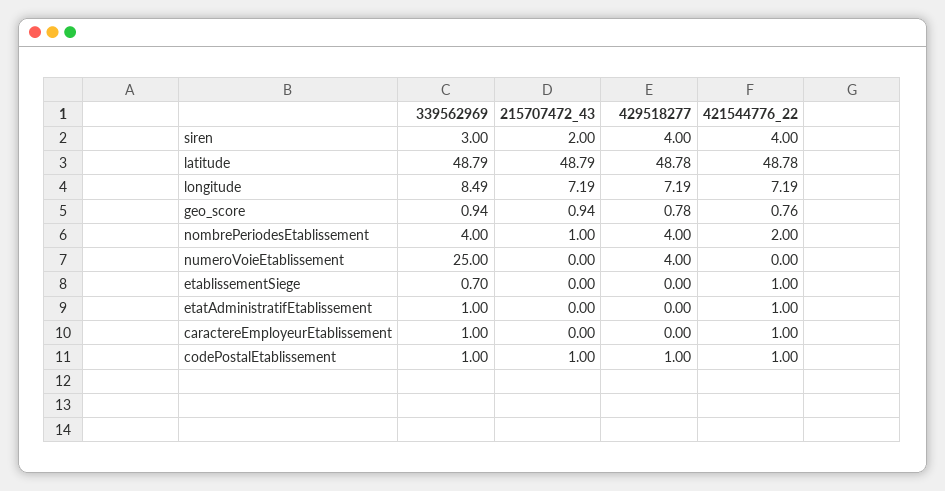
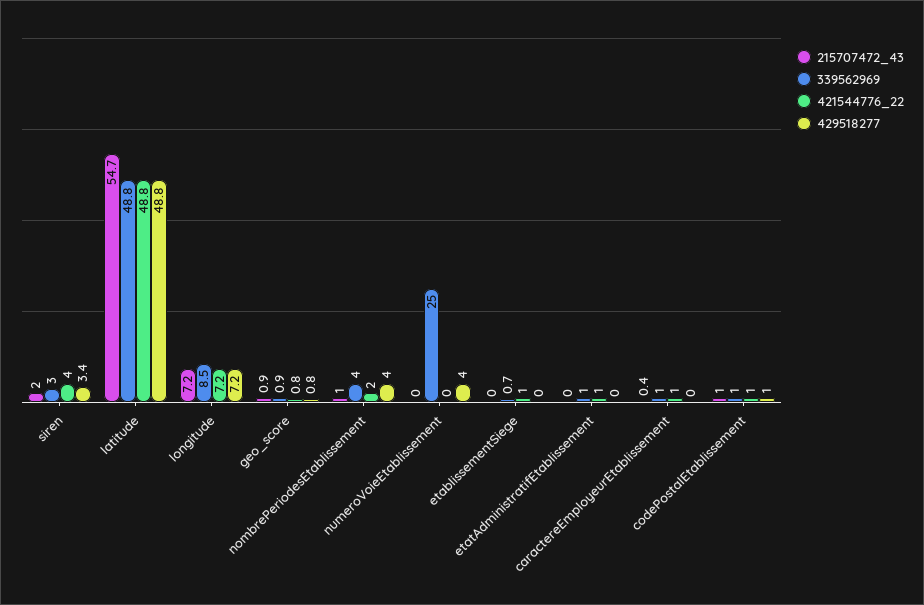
429518277, siren: 4 -> 3.4
215707472_43, latitude: 48.79 -> 54.7
215707472_43, caractereEmployeurEtablissement: 0 -> 0.4

